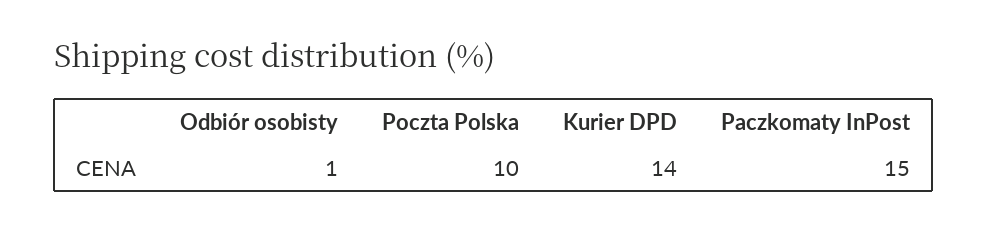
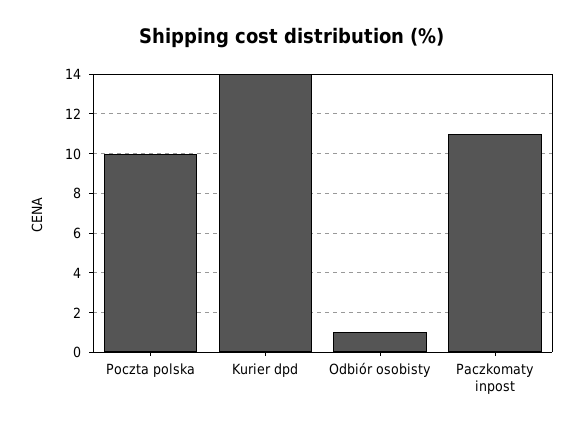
Paczkomaty InPost: 15 -> 11

